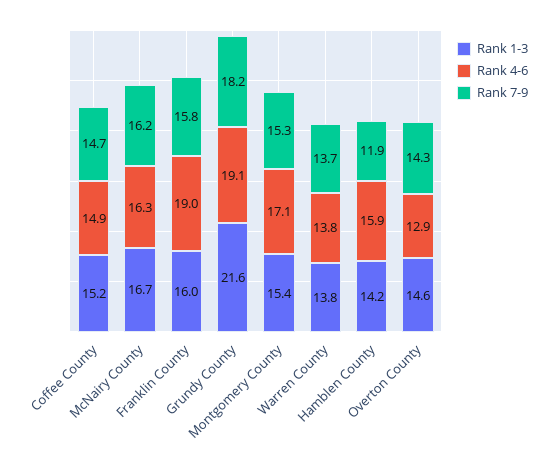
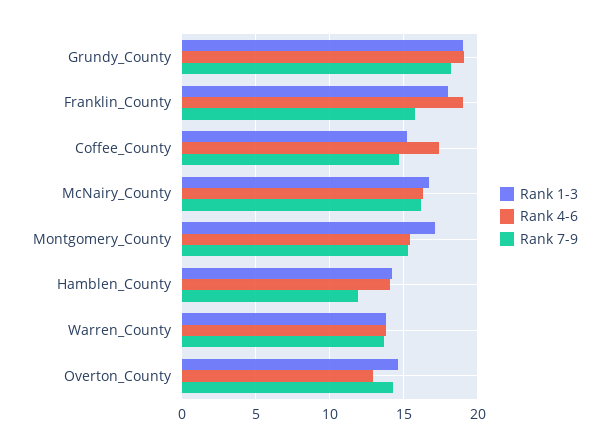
Rank 4-6, Coffee County: 14.9 -> 17.5
Rank 1-3, Franklin County: 16 -> 18
Rank 1-3, Grundy County: 21.6 -> 19
Rank 1-3, Montgomery County: 15.4 -> 17
Rank 4-6, Montgomery County: 17.1 -> 15.5
Rank 4-6, Hamblen County: 15.9 -> 14

